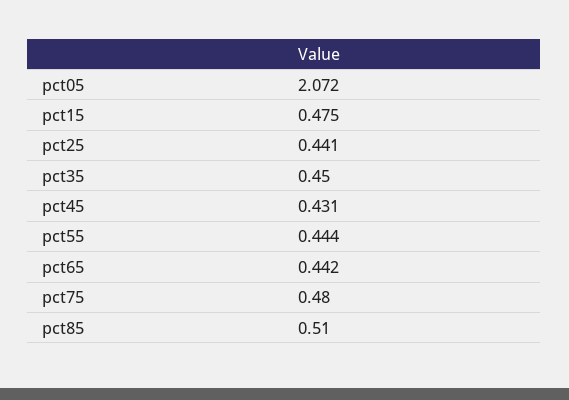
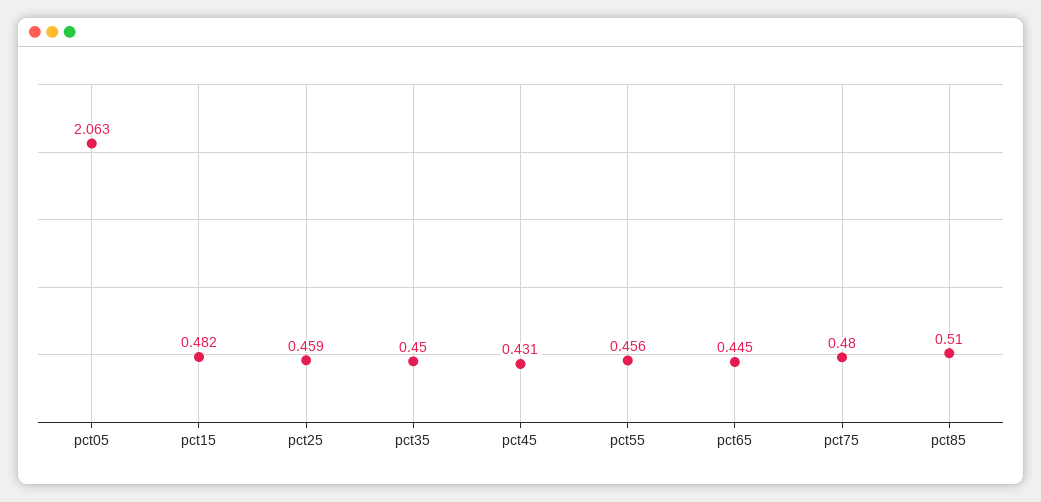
pct05: 2.072 -> 2.063
pct15: 0.475 -> 0.482
pct25: 0.441 -> 0.459
pct55: 0.444 -> 0.456
pct65: 0.442 -> 0.445

